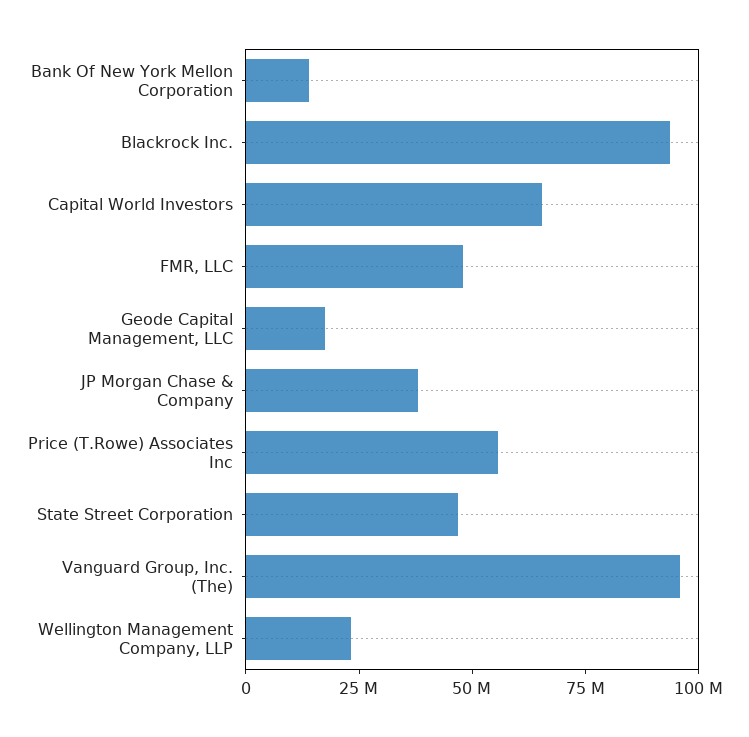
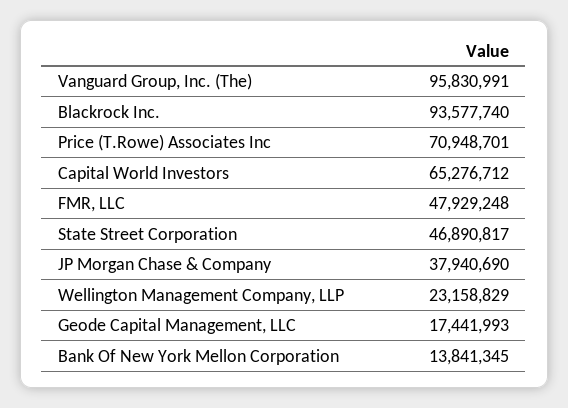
Price (T.Rowe) Associates Inc: 55000000 -> 70948701

